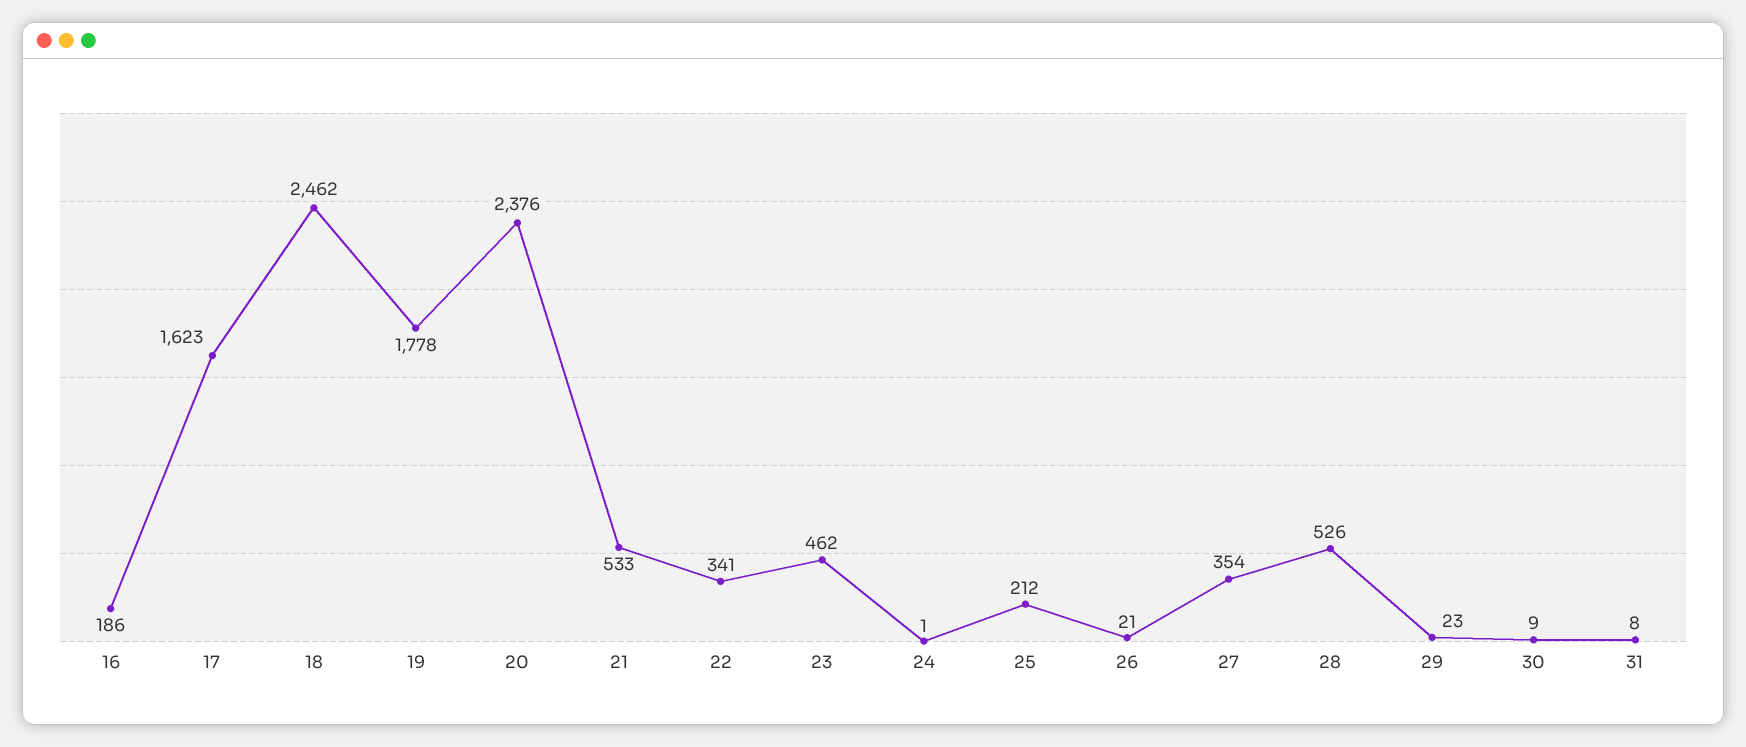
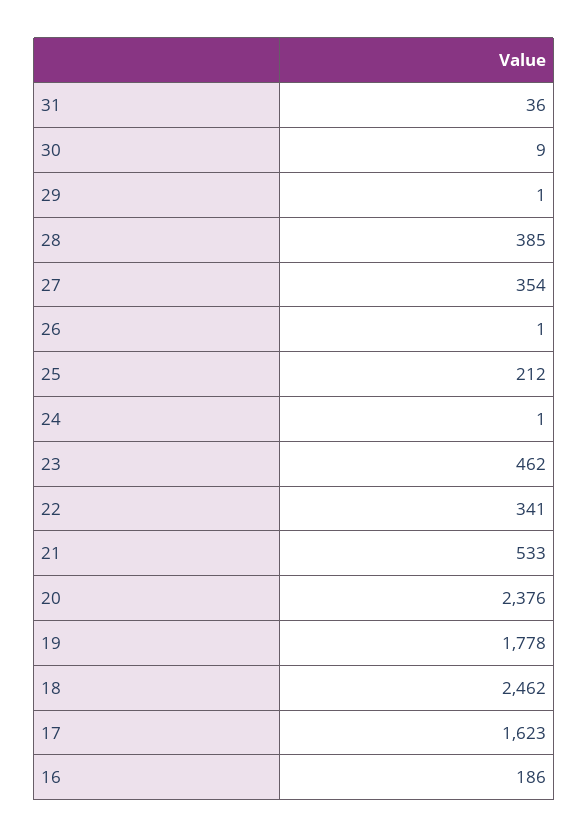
26: 21 -> 1
28: 526 -> 385
29: 23 -> 1
31: 8 -> 36

